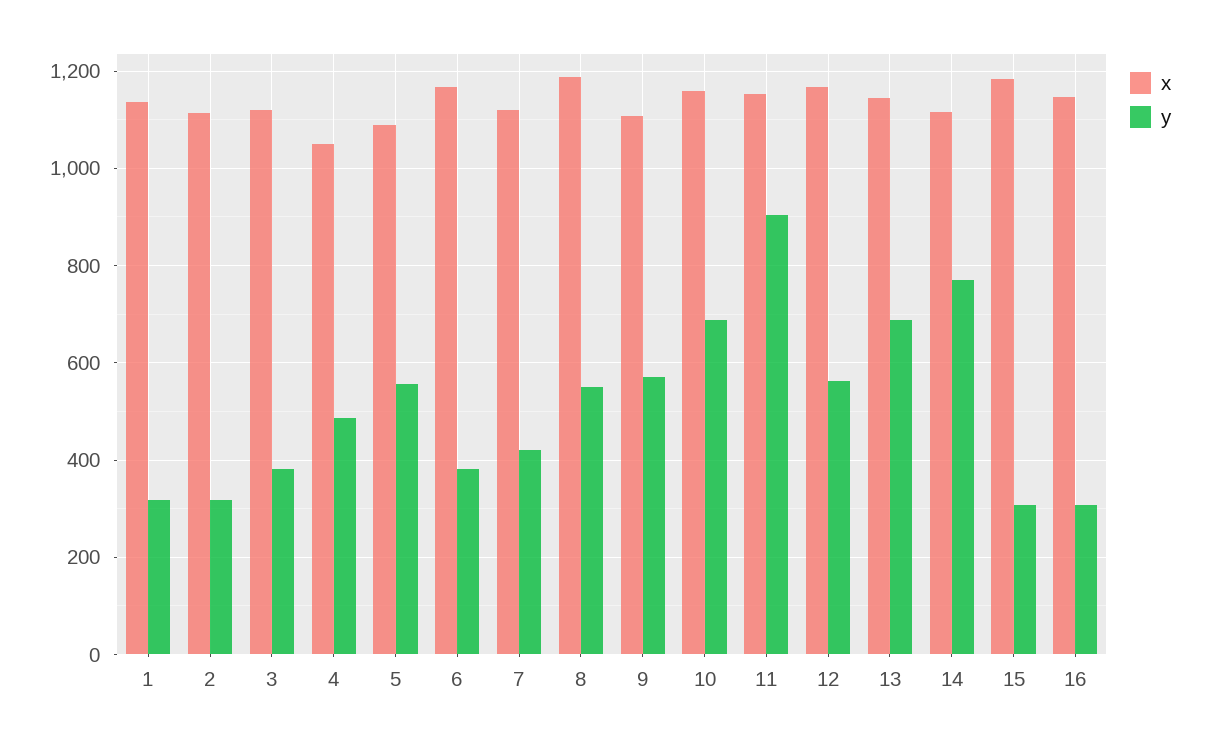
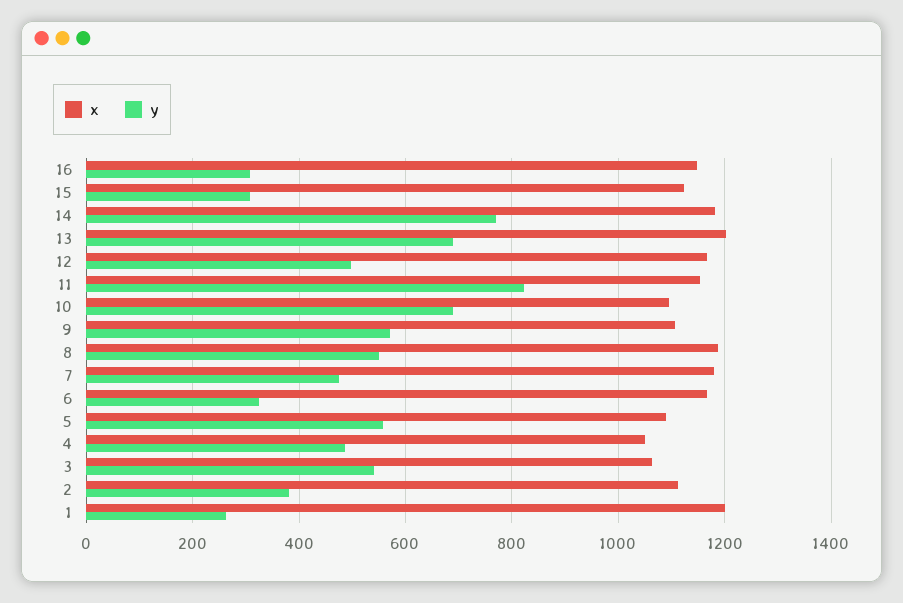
x, 1: 1140 -> 1200
y, 1: 320 -> 260
y, 2: 320 -> 380
x, 3: 1120 -> 1060
y, 3: 380 -> 540
y, 6: 380 -> 320
x, 7: 1120 -> 1180
y, 7: 420 -> 480
x, 10: 1160 -> 1100
y, 11: 900 -> 820
y, 12: 560 -> 500
x, 13: 1140 -> 1200
x, 14: 1120 -> 1180
x, 15: 1180 -> 1120

